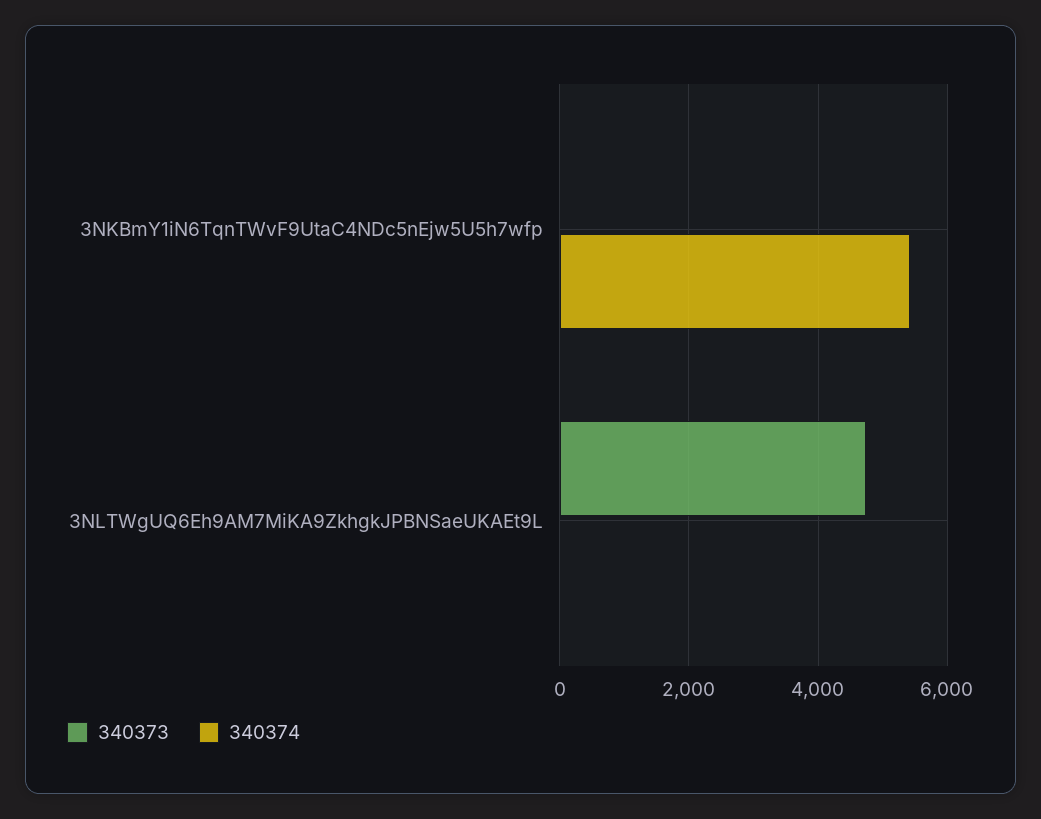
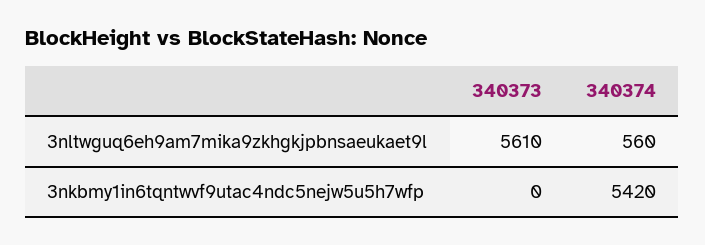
340373, 3NLTWgUQ6Eh9AM7MiKA9ZkhgkJPBNSaeUKAEt9L: 4800 -> 5610
340374, 3NLTWgUQ6Eh9AM7MiKA9ZkhgkJPBNSaeUKAEt9L: 0 -> 560

